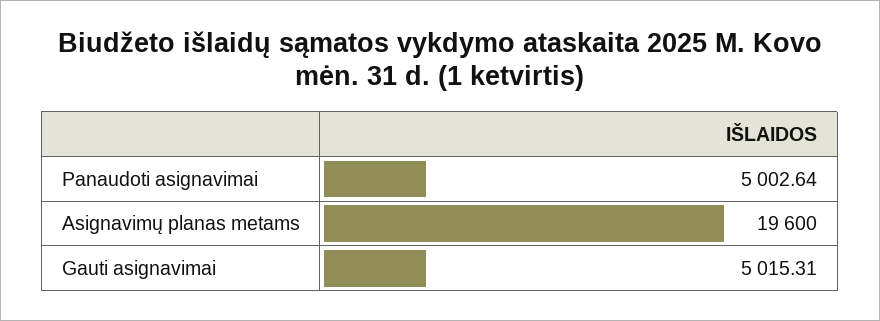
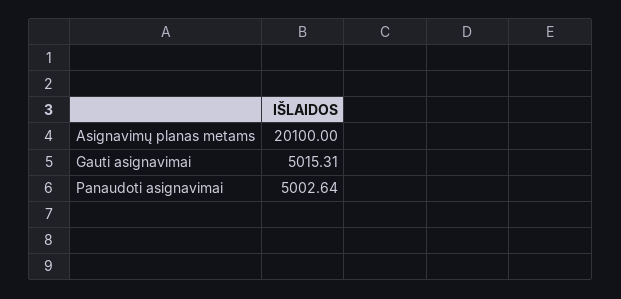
Asignavimų planas metams: 19600 -> 20100

